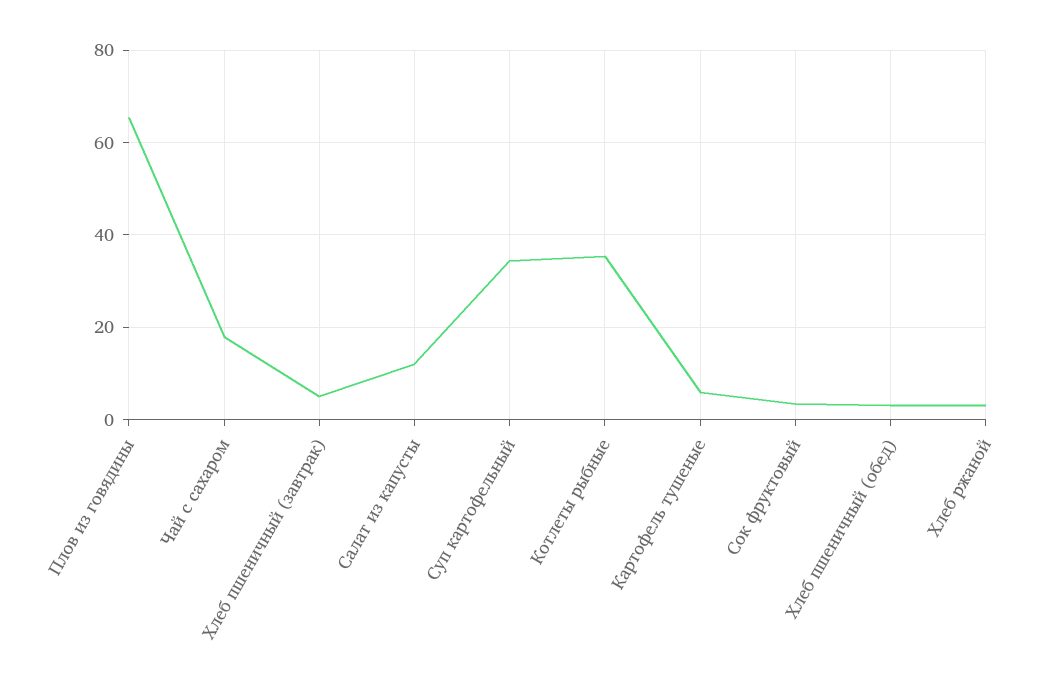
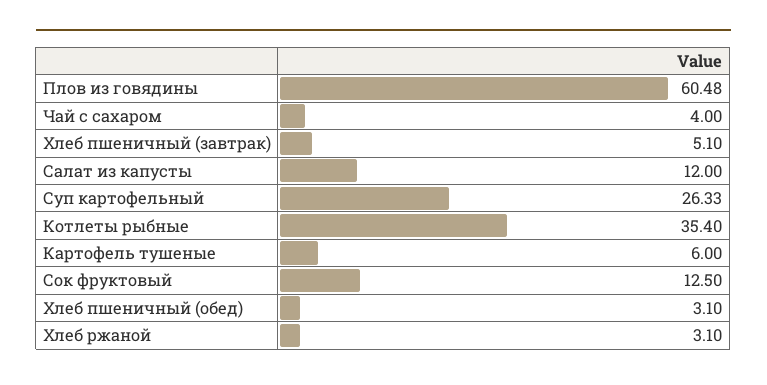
Плов из говядины: 66 -> 60.48
Чай с сахаром: 18 -> 4
Суп картофельный: 34 -> 26.33
Сок фруктовый: 4 -> 12.5

